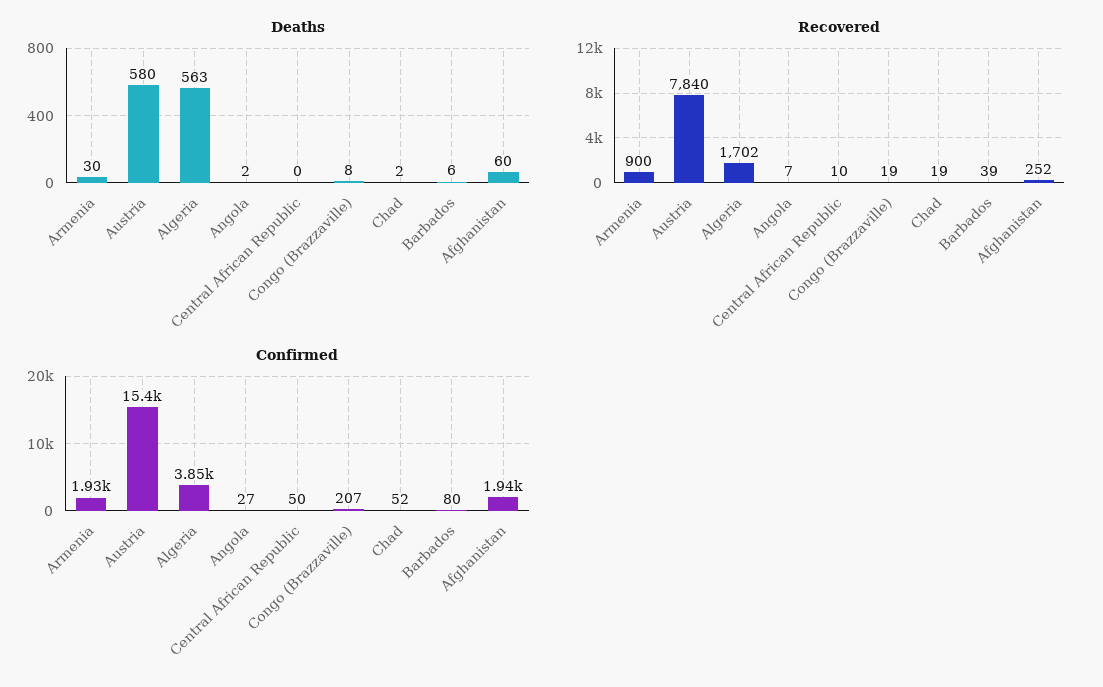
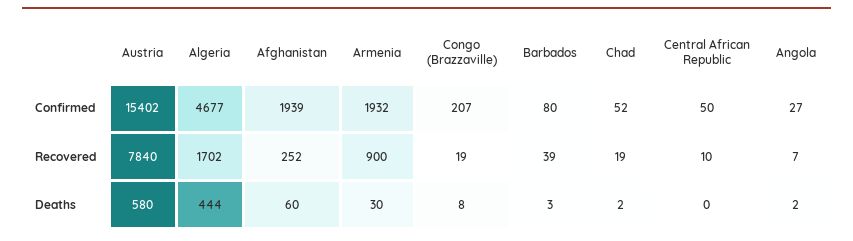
Deaths, Algeria: 563 -> 444
Deaths, Barbados: 6 -> 3
Confirmed, Algeria: 3850 -> 4677

